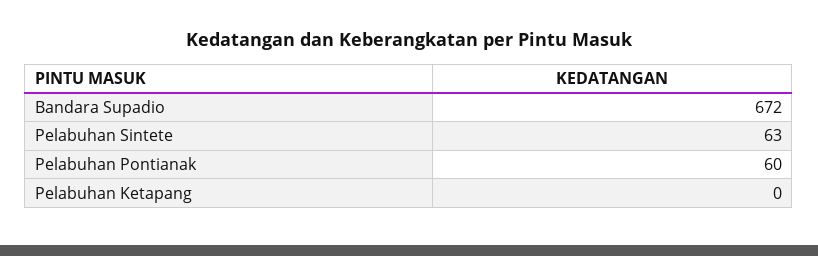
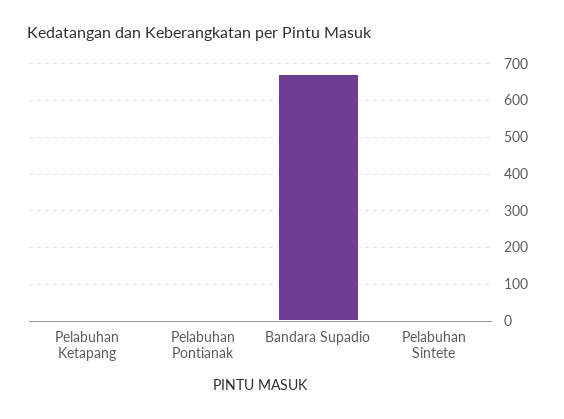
Pelabuhan Sintete: 63 -> 0
Pelabuhan Pontianak: 60 -> 0

